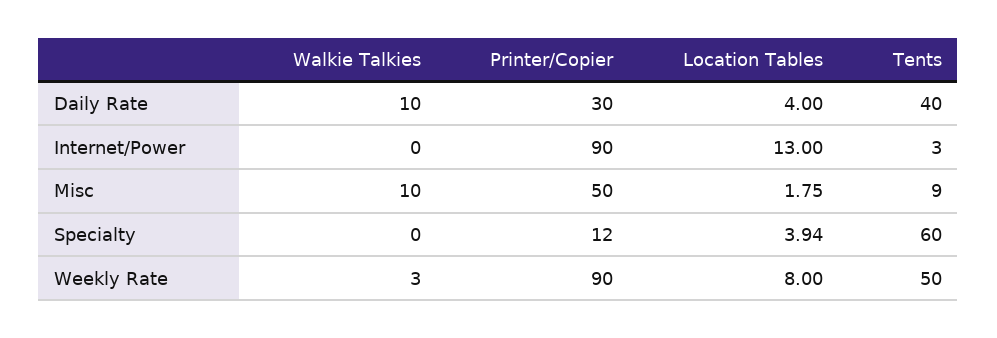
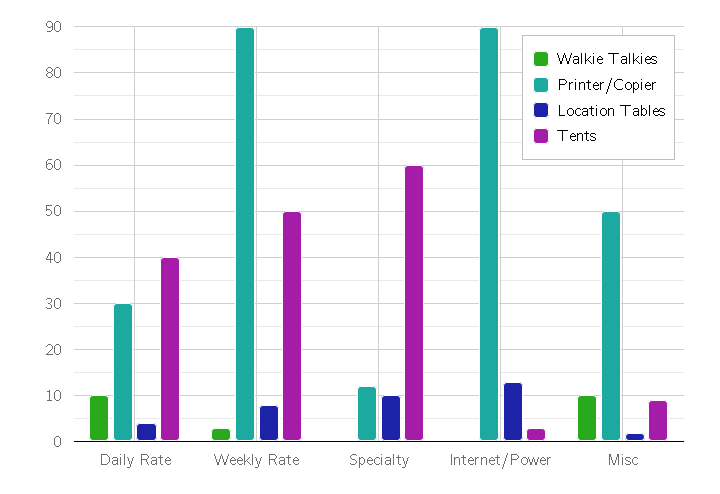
Location Tables, Specialty: 3.94 -> 10

